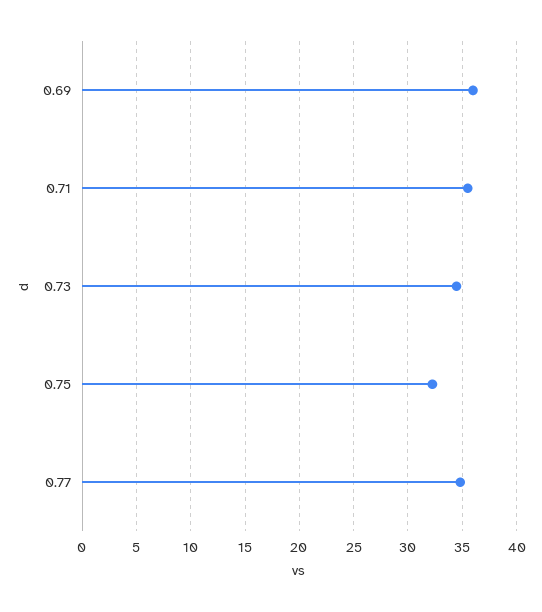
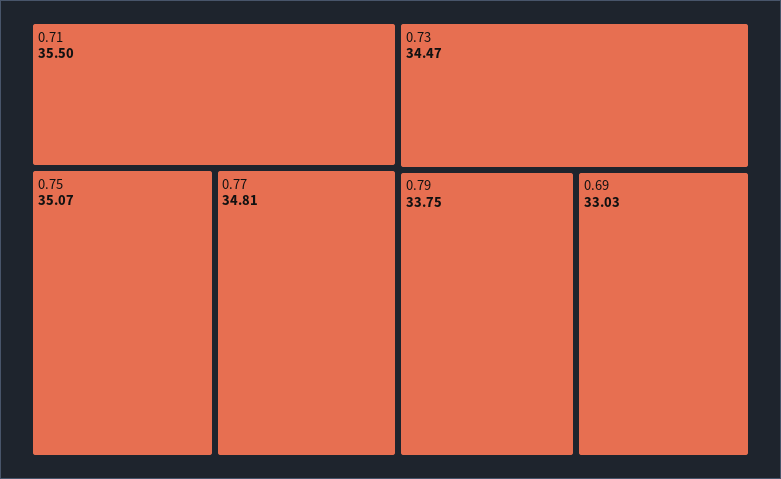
0.69: 36 -> 33.03
0.75: 32 -> 35.07
0.79: none -> 33.75

